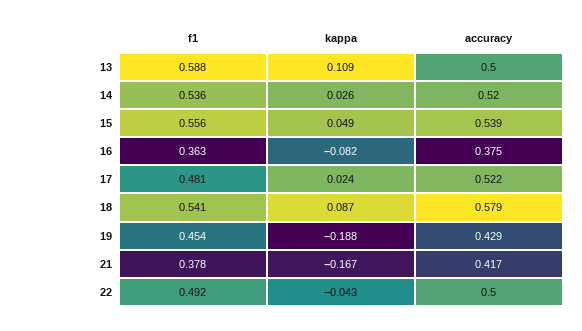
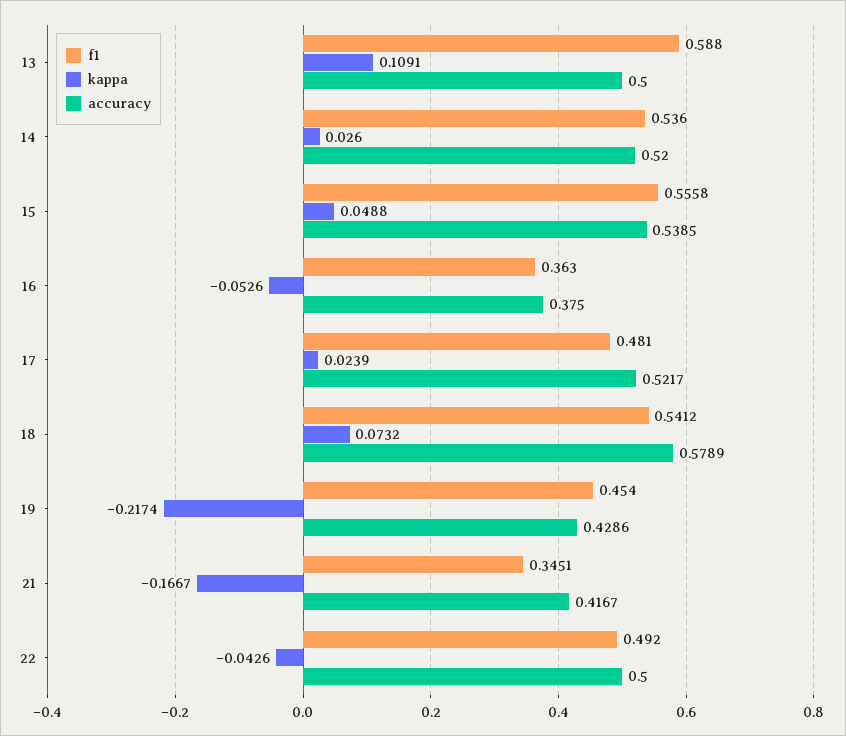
kappa, 16: -0.082 -> -0.0526
kappa, 18: 0.087 -> 0.0732
kappa, 19: -0.188 -> -0.2174
f1, 21: 0.378 -> 0.3451

